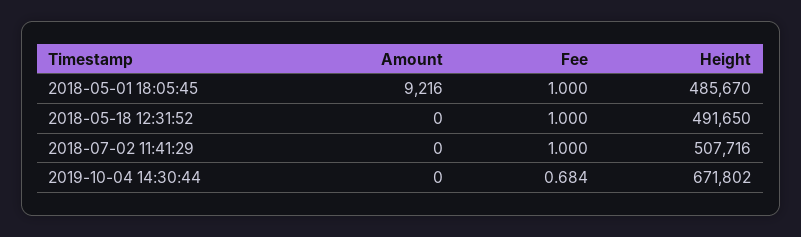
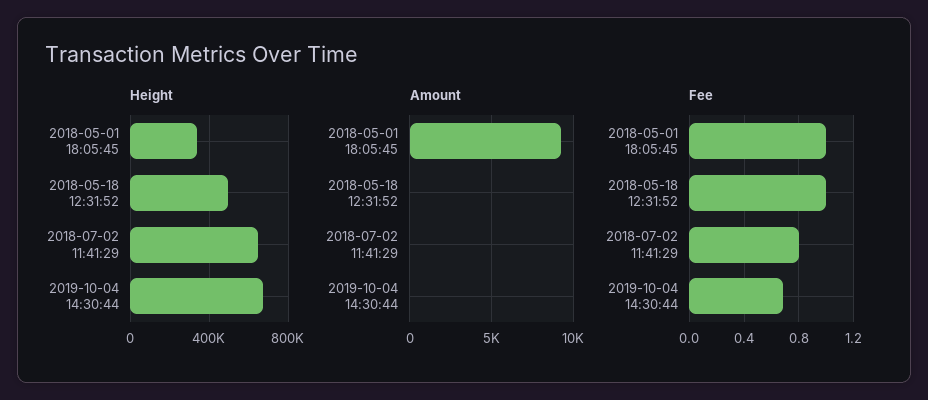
Height, 2018-05-01 18:05:45: 485670 -> 350000
Fee, 2018-07-02 11:41:29: 1 -> 0.8
Height, 2018-07-02 11:41:29: 507716 -> 650000

